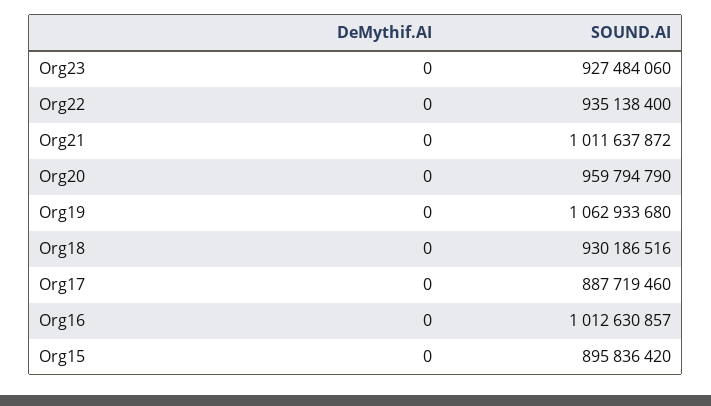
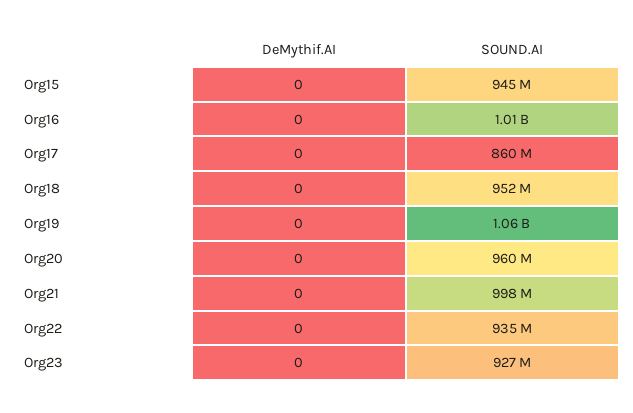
SOUND.AI, Org21: 1011637872 -> 998000000
SOUND.AI, Org18: 930186516 -> 952000000
SOUND.AI, Org17: 887719460 -> 860000000
SOUND.AI, Org15: 895836420 -> 945000000

